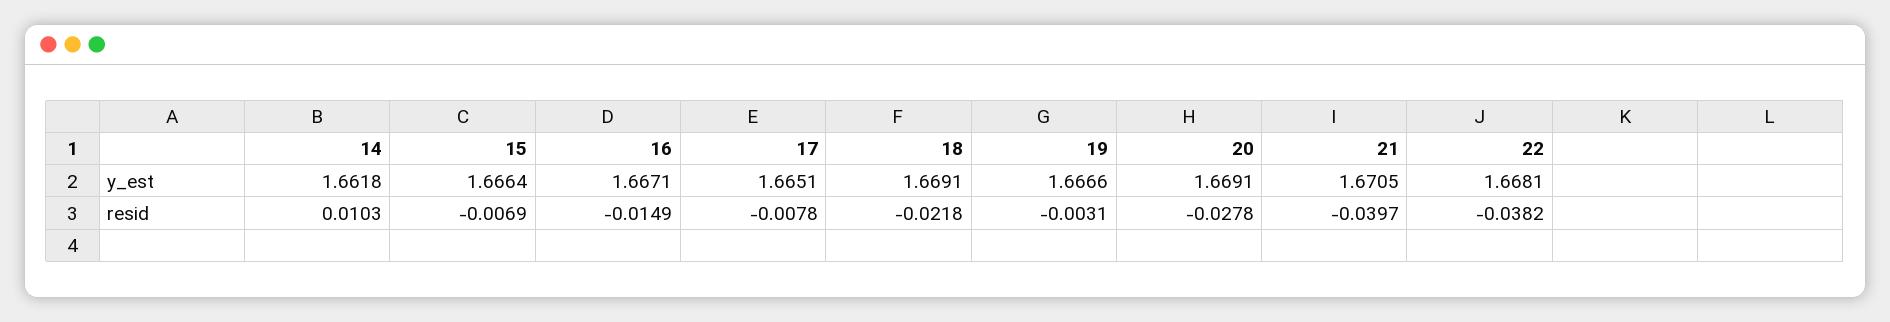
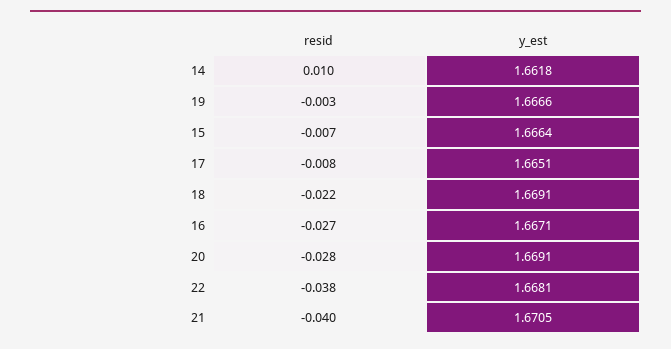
16, resid: -0.0149 -> -0.027

